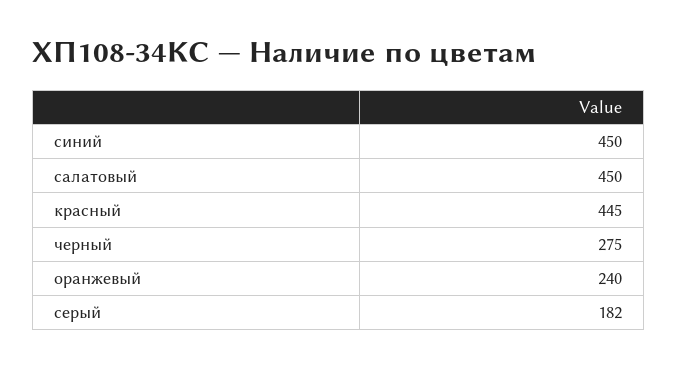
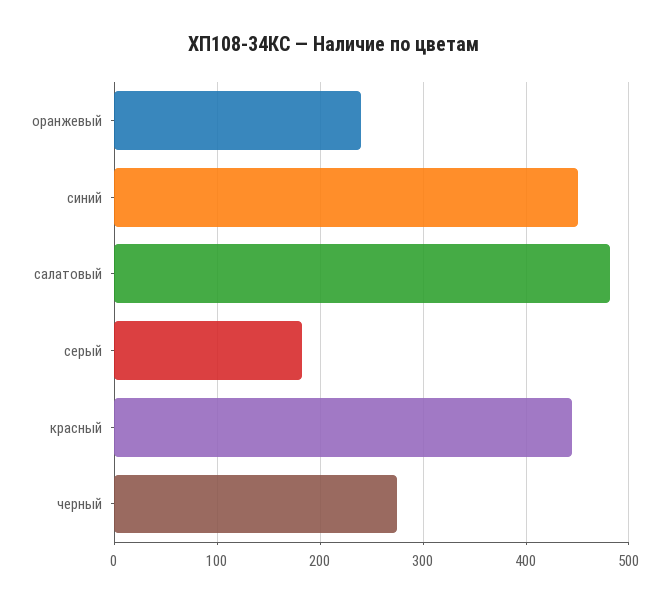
салатовый: 450 -> 480

